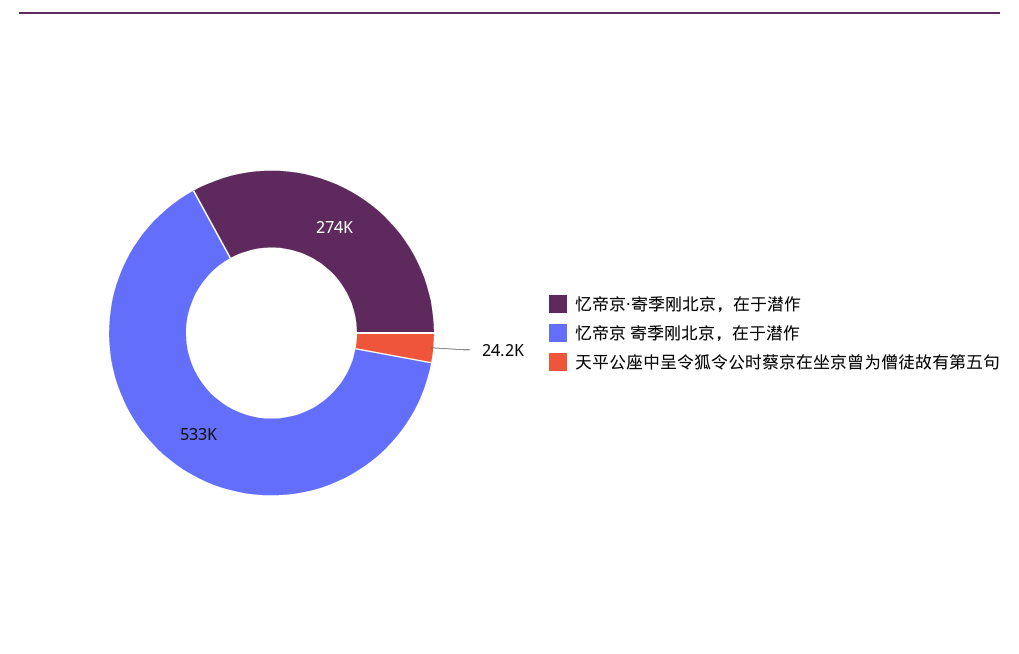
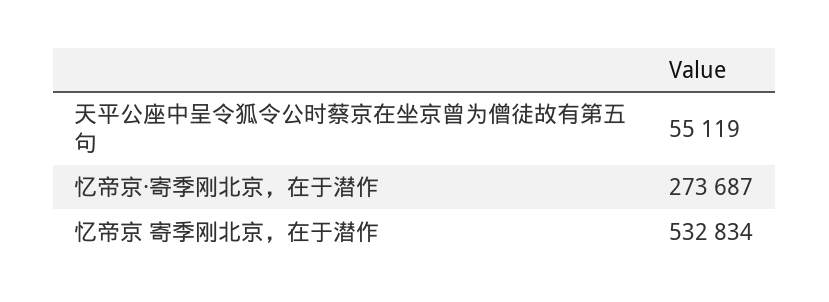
天平公座中呈令狐令公时蔡京在坐京曾为僧徒故有第五句: 24200 -> 55119

